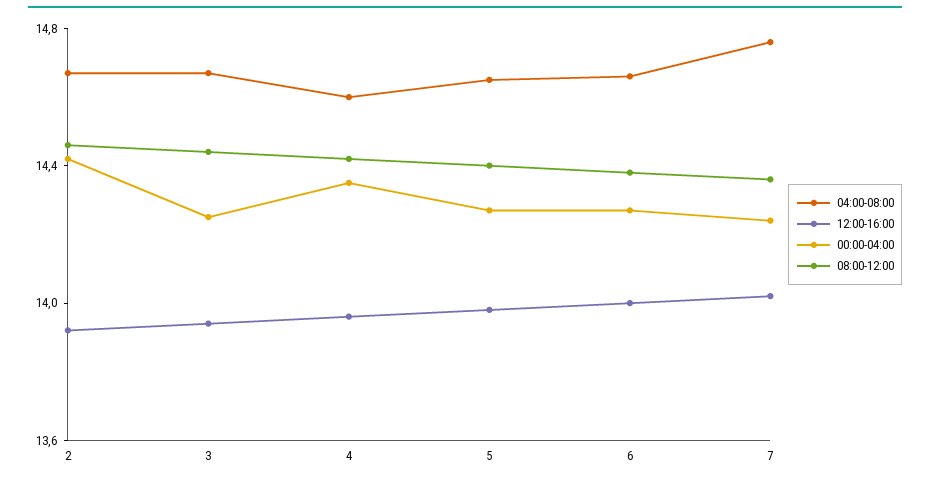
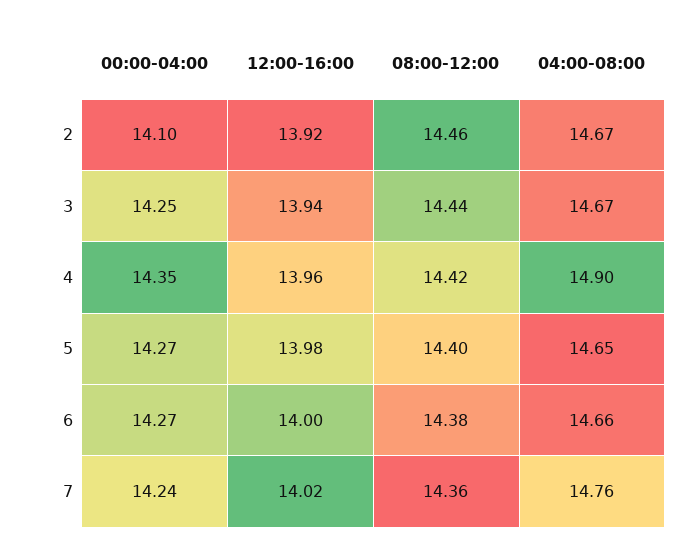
00:00-04:00, 2: 14.4 -> 14.1
04:00-08:00, 4: 14.6 -> 14.9

